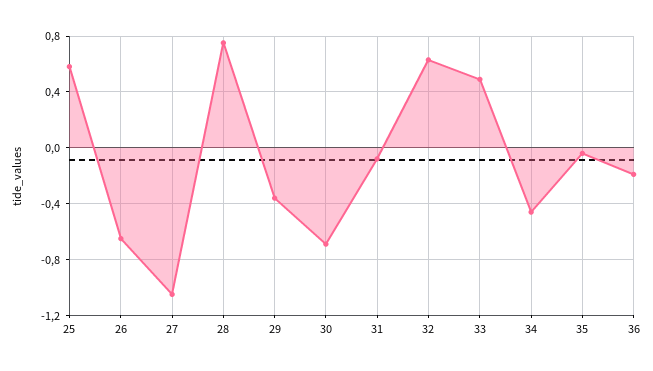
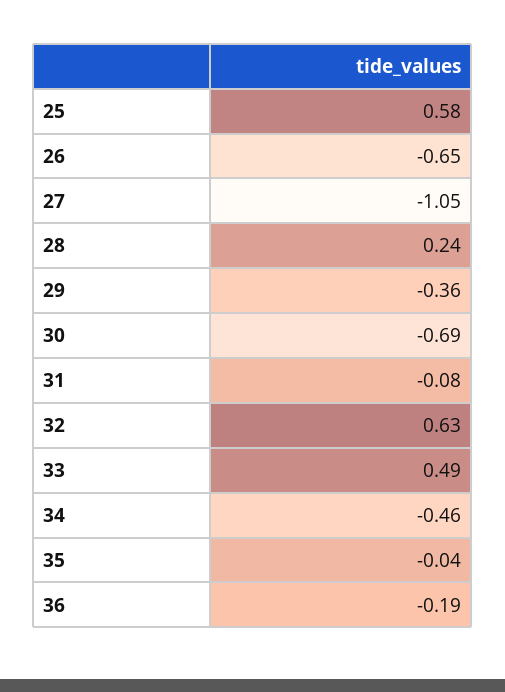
28: 0.75 -> 0.24

